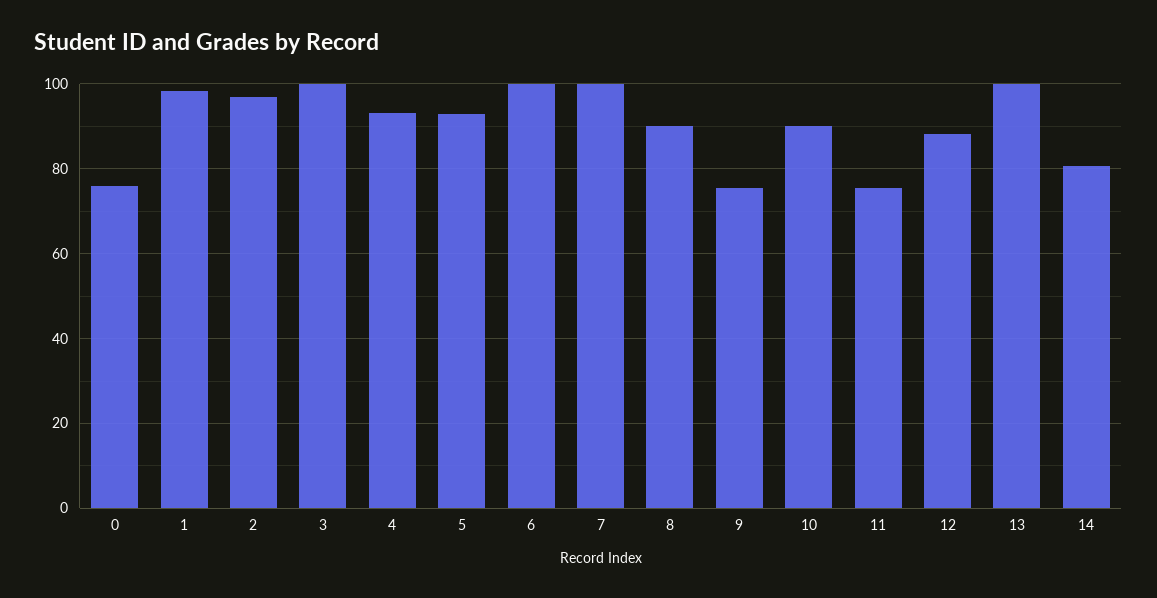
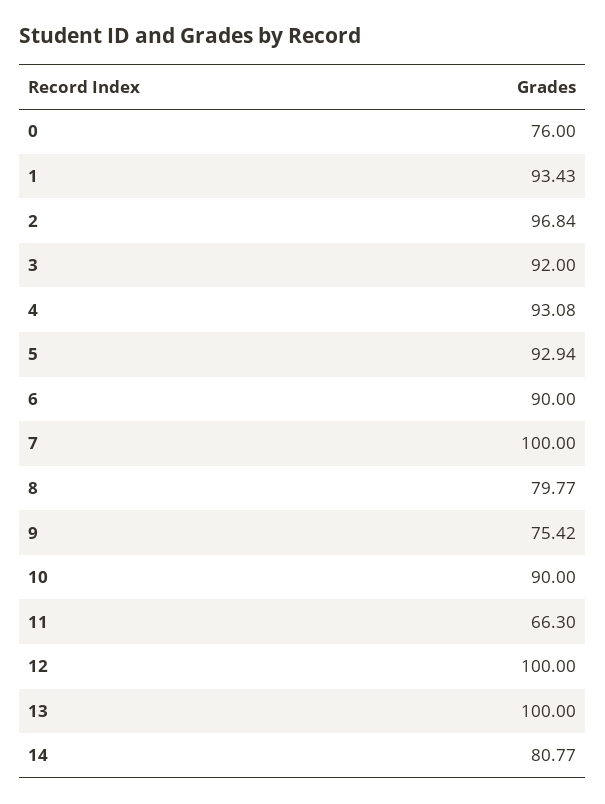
1: 98 -> 93.43
3: 100 -> 92
6: 100 -> 90
8: 90 -> 79.77
11: 76 -> 66.3
12: 88 -> 100

